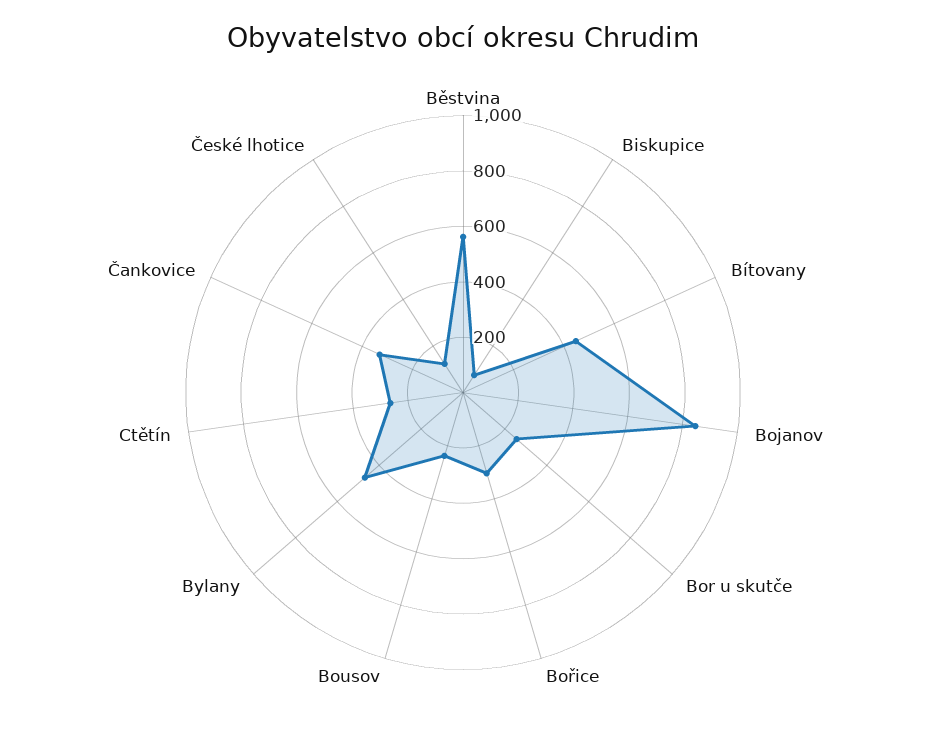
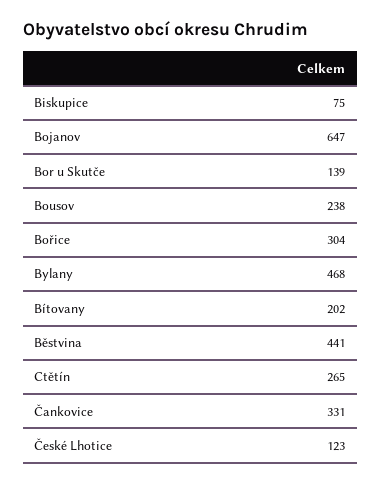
Běstvina: 550 -> 441
Bítovany: 450 -> 202
Bojanov: 850 -> 647
Bor u skutče: 250 -> 139

